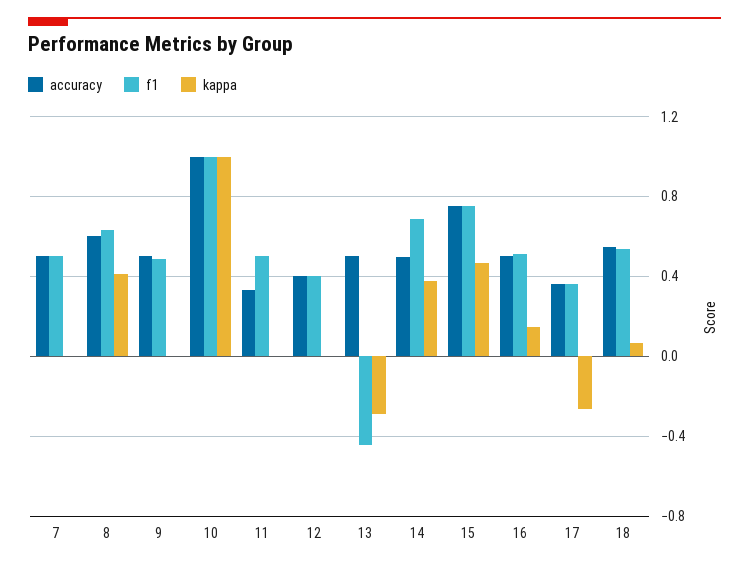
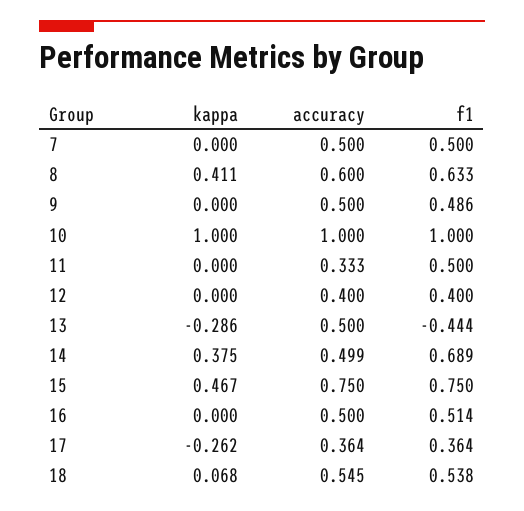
kappa, 16: 0.15 -> 0

